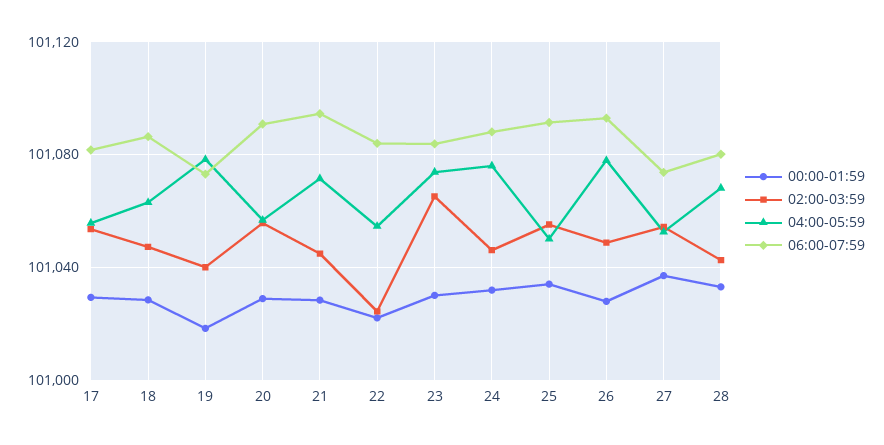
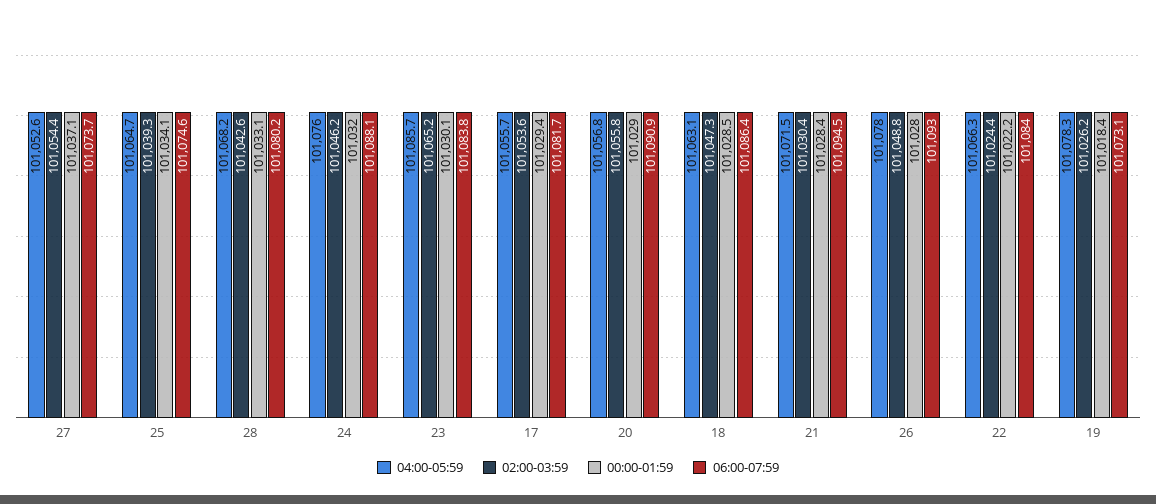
02:00-03:59, 19: 101040 -> 101026.2
02:00-03:59, 21: 101045 -> 101030.4
04:00-05:59, 22: 101055 -> 101066.3
04:00-05:59, 23: 101075 -> 101085.7
02:00-03:59, 25: 101055 -> 101039.3
04:00-05:59, 25: 101050 -> 101064.7
06:00-07:59, 25: 101090 -> 101074.6

